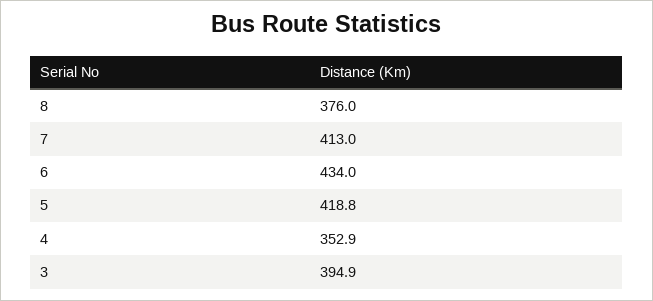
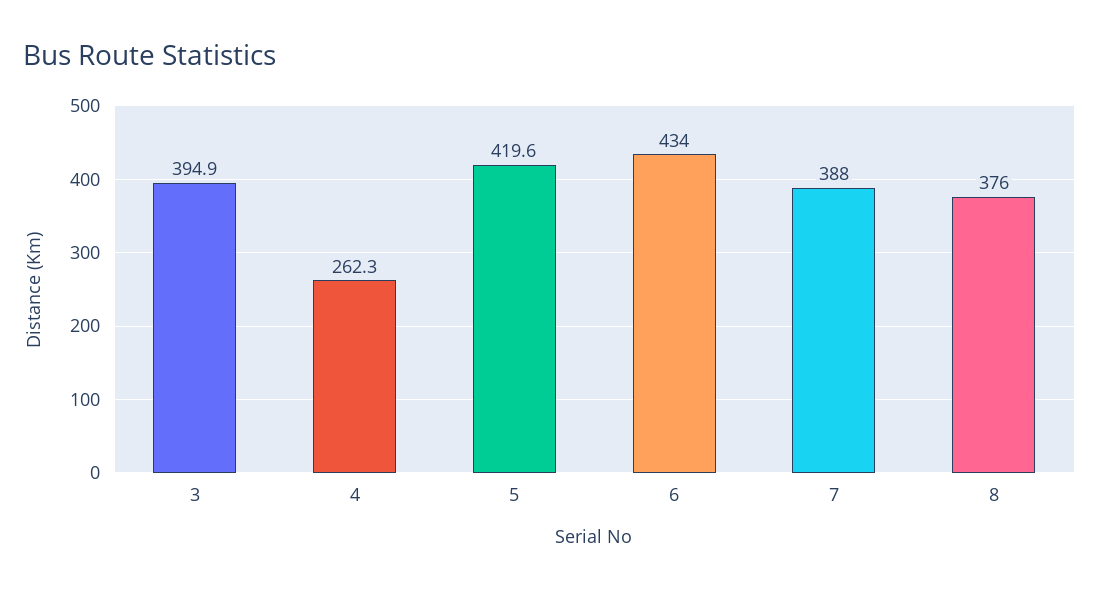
7: 413 -> 388
5: 418.8 -> 419.6
4: 352.9 -> 262.3

